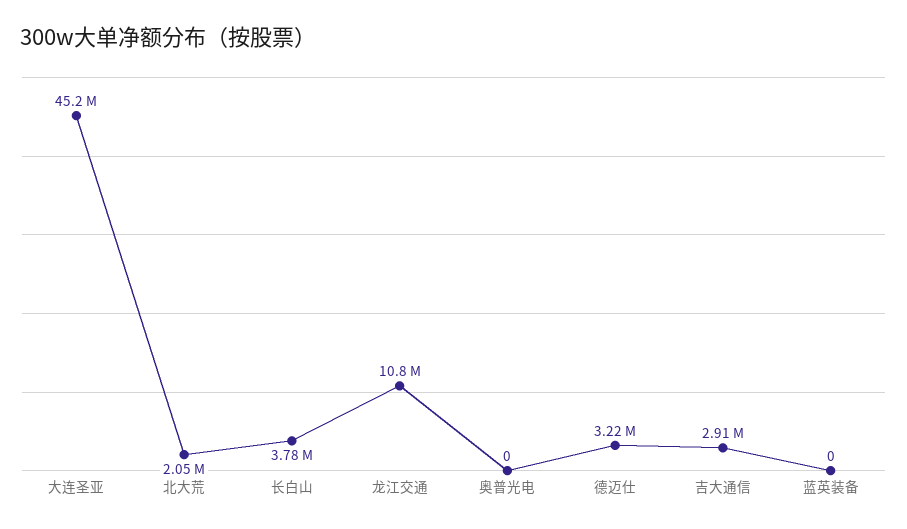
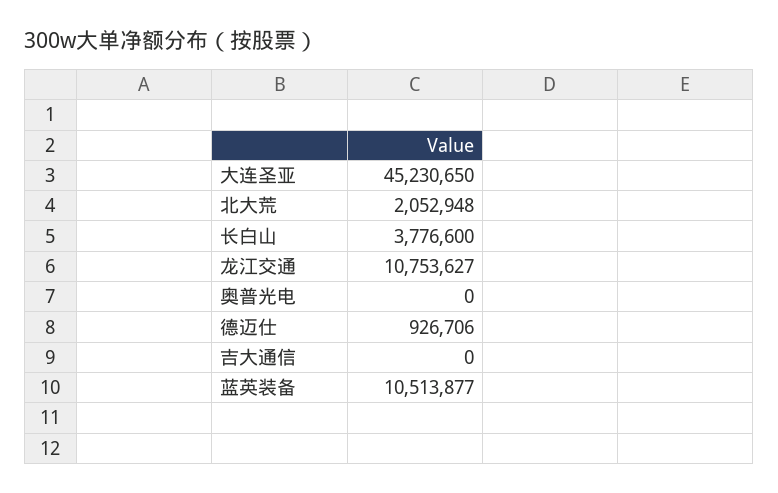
德迈仕: 3220000 -> 926706
吉大通信: 2910000 -> 0
蓝英装备: 0 -> 10513877

